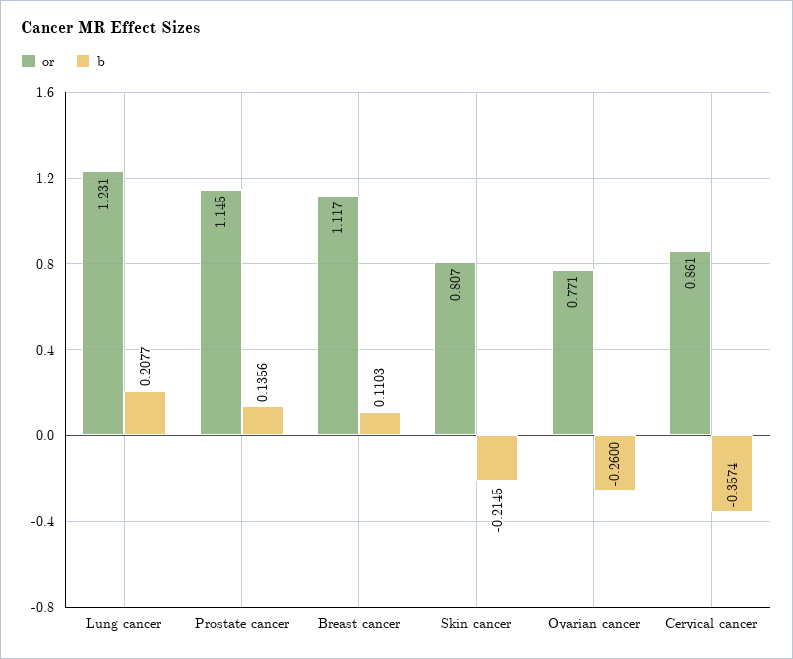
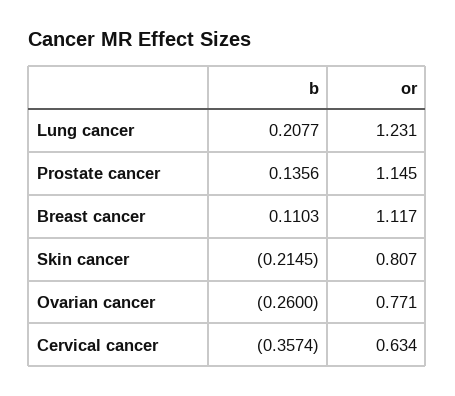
or, Cervical cancer: 0.861 -> 0.634

